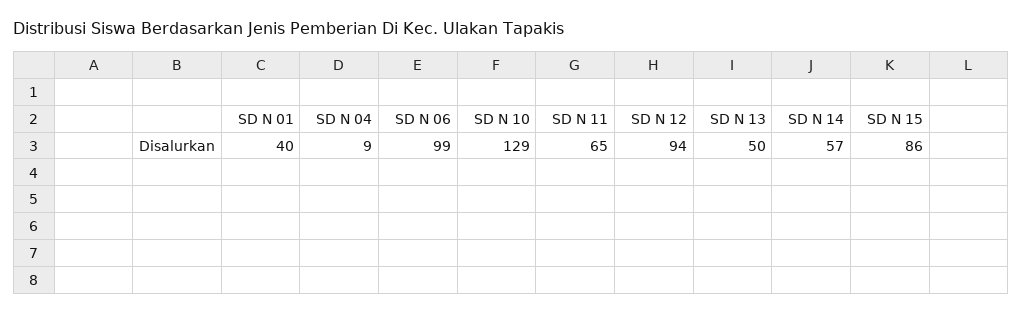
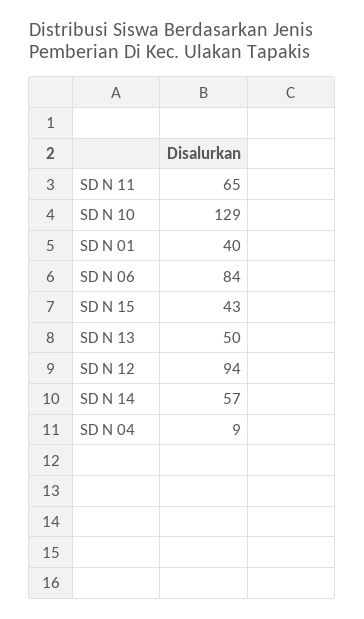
SD N 06: 99 -> 84
SD N 15: 86 -> 43

